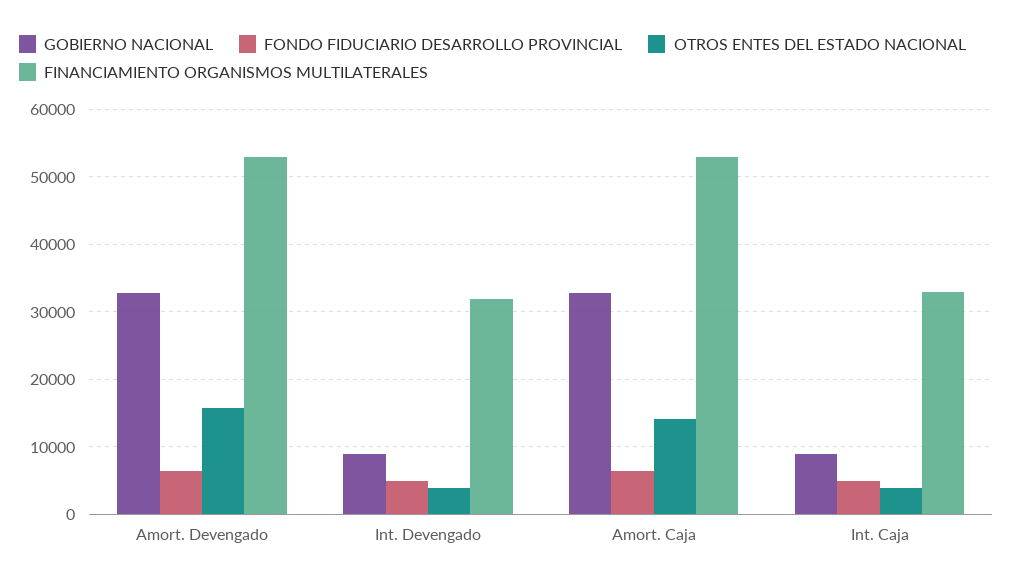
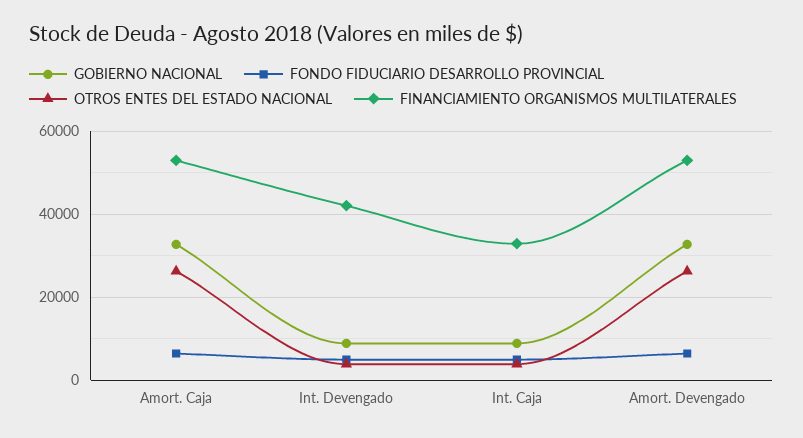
OTROS ENTES DEL ESTADO NACIONAL, Amort. Devengado: 16000 -> 26000
FINANCIAMIENTO ORGANISMOS MULTILATERALES, Int. Devengado: 32000 -> 42000
OTROS ENTES DEL ESTADO NACIONAL, Amort. Caja: 14000 -> 26000

